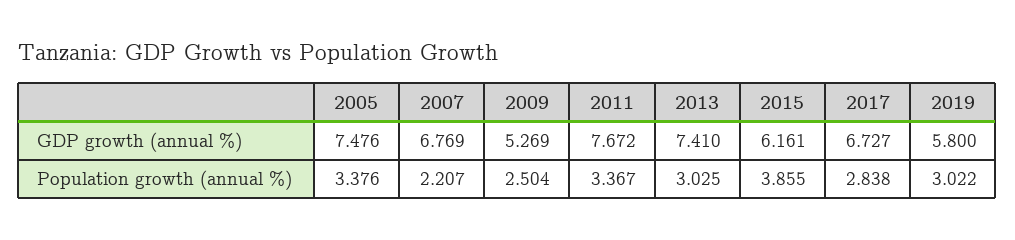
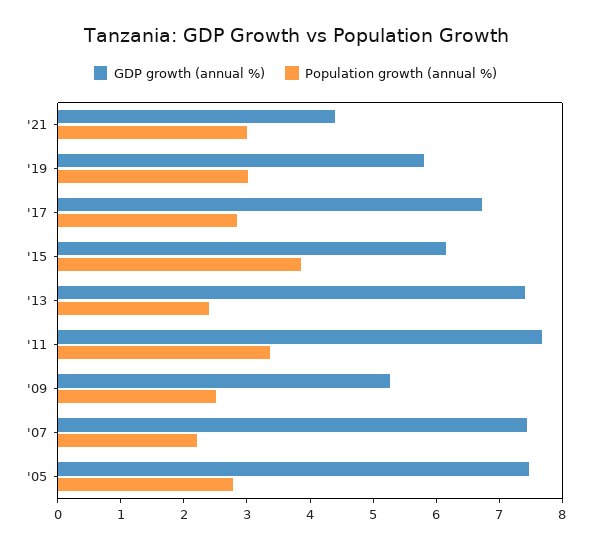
GDP growth (annual %), 2007: 6.769 -> 7.4
Population growth (annual %), 2005: 3.376 -> 2.8
Population growth (annual %), 2013: 3.025 -> 2.4
GDP growth (annual %), '21: none -> 4.4
Population growth (annual %), '21: none -> 3

